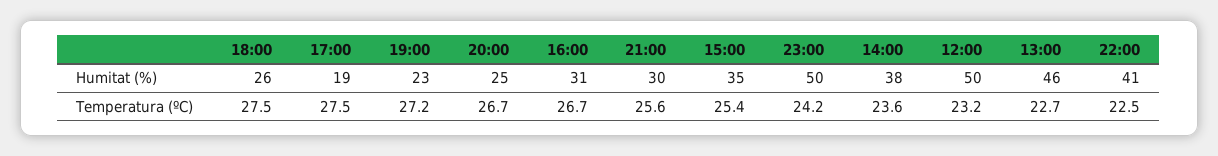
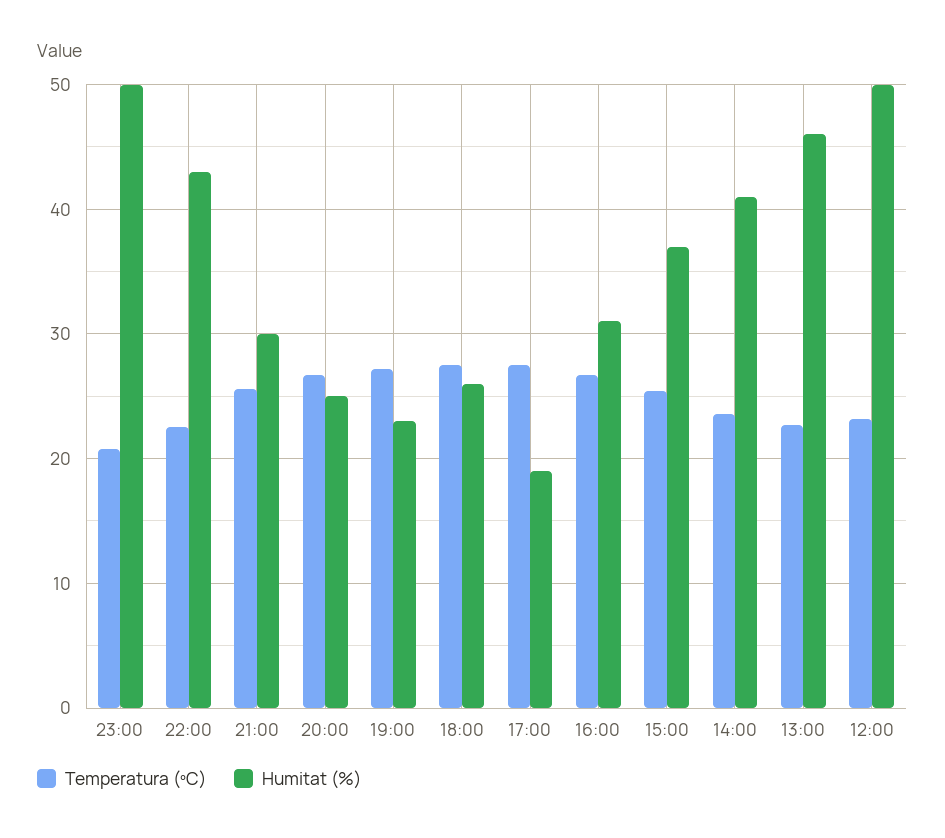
Humitat (%), 15:00: 35 -> 37
Humitat (%), 14:00: 38 -> 41
Humitat (%), 22:00: 41 -> 43
Temperatura (ºC), 23:00: 24.2 -> 21

